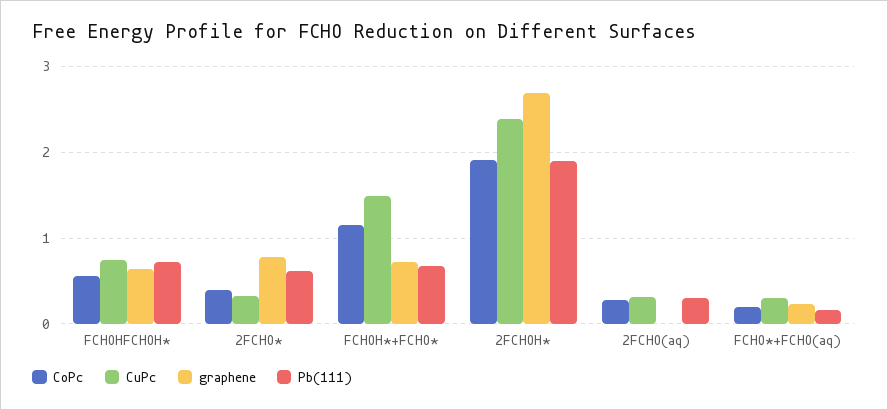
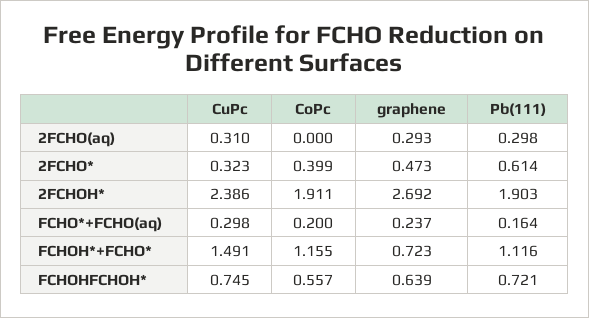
graphene, 2FCHO*: 0.8 -> 0.473
Pb(111), FCHOH*+FCHO*: 0.7 -> 1.116
CoPc, 2FCHO(aq): 0.3 -> 0
graphene, 2FCHO(aq): 0 -> 0.293

